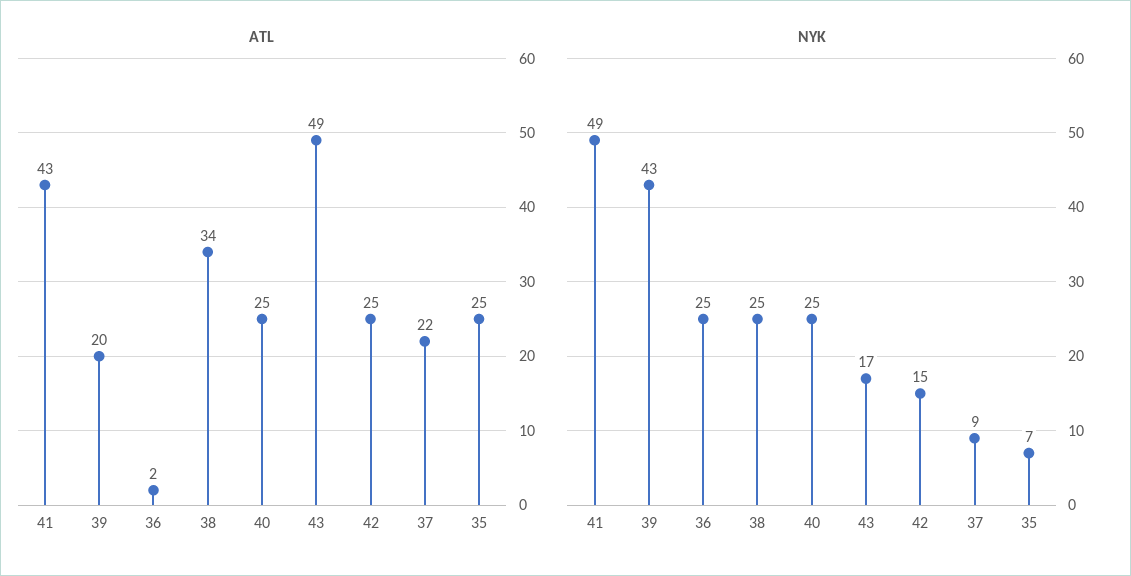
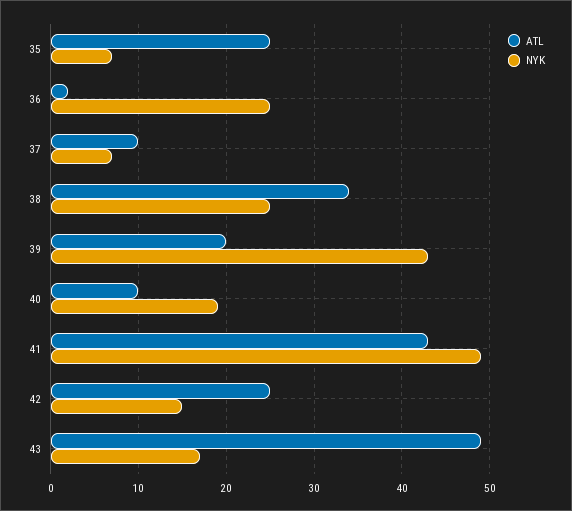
ATL, 40: 25 -> 10
ATL, 37: 22 -> 10
NYK, 40: 25 -> 19
NYK, 37: 9 -> 7

